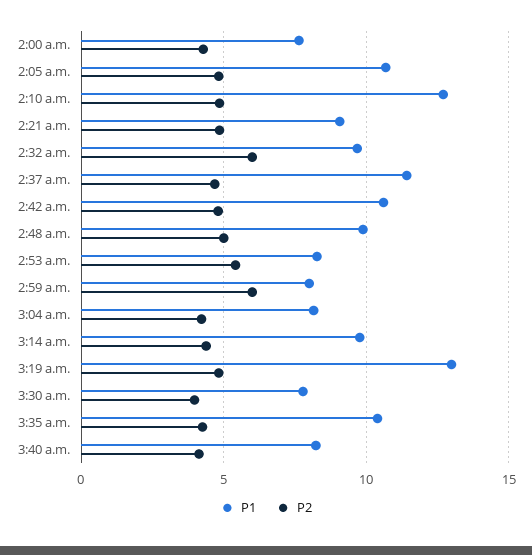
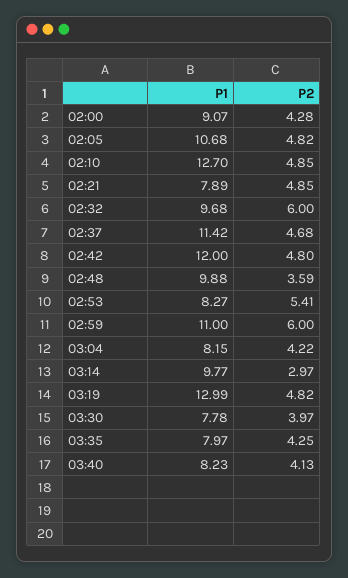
P1, 2:00 a.m.: 7.5 -> 9.07
P1, 2:21 a.m.: 9 -> 7.89
P1, 2:42 a.m.: 10.5 -> 12
P2, 2:48 a.m.: 5 -> 3.59
P1, 2:59 a.m.: 8 -> 11
P2, 3:14 a.m.: 4.5 -> 2.97
P1, 3:35 a.m.: 10.5 -> 7.97

